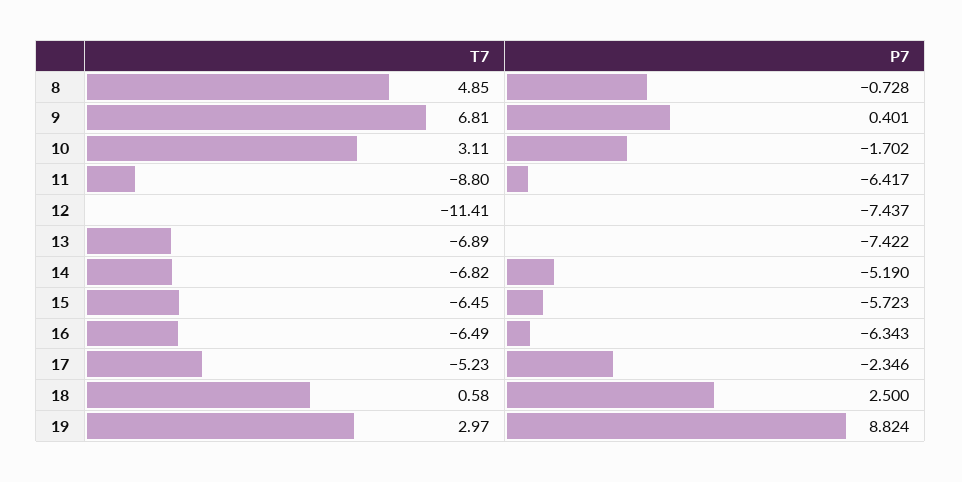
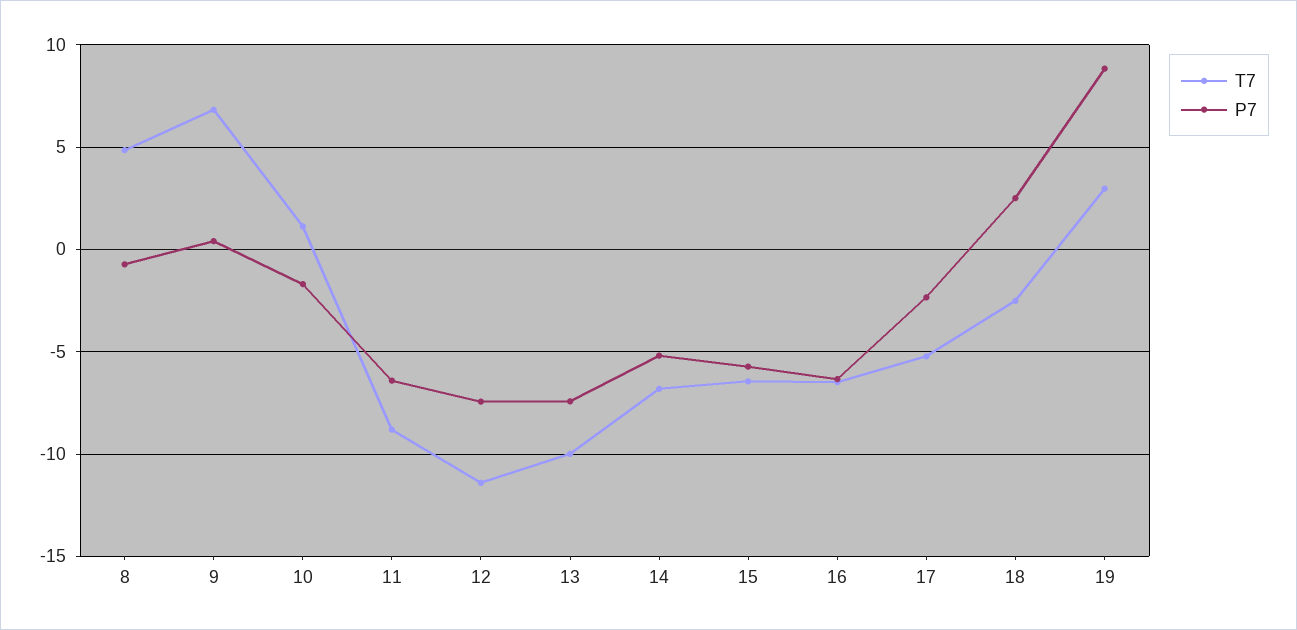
T7, 10: 3.11 -> 1
T7, 13: -6.89 -> -10
T7, 18: 0.58 -> -2.5

